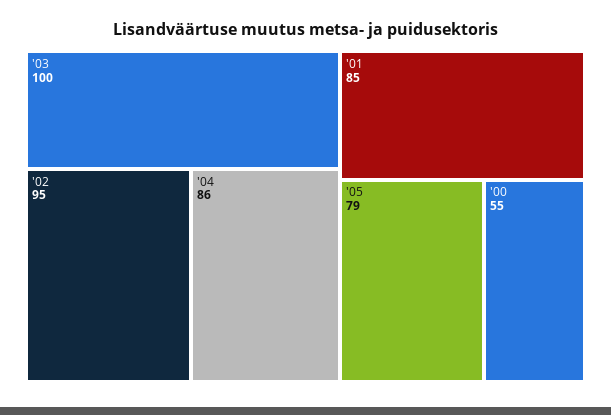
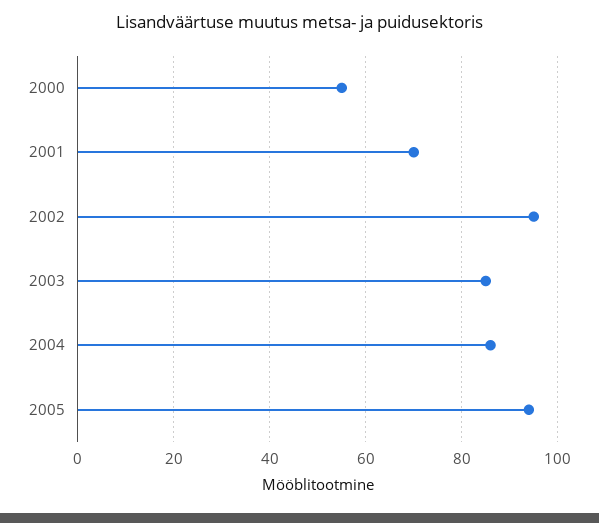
'03: 100 -> 85
'01: 85 -> 70
'05: 79 -> 95

